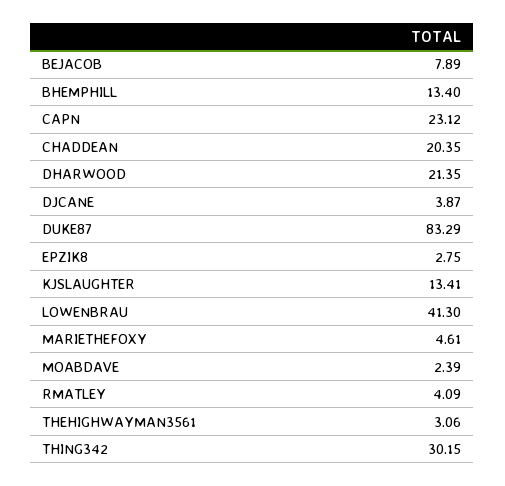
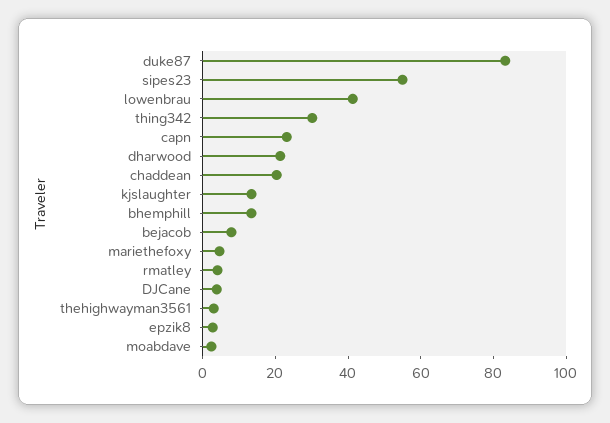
sipes23: none -> 55

